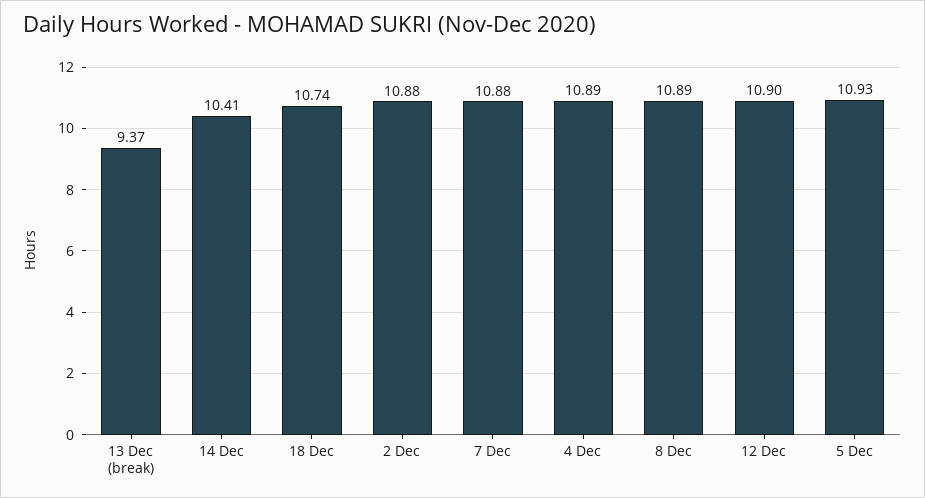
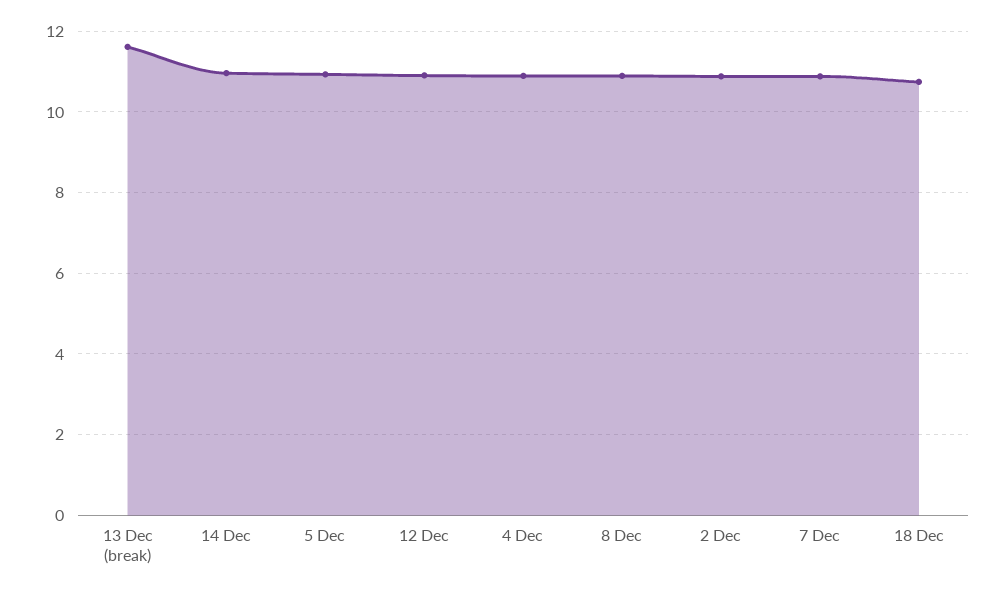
13 Dec (break): 9.37 -> 11.6
14 Dec: 10.41 -> 11

